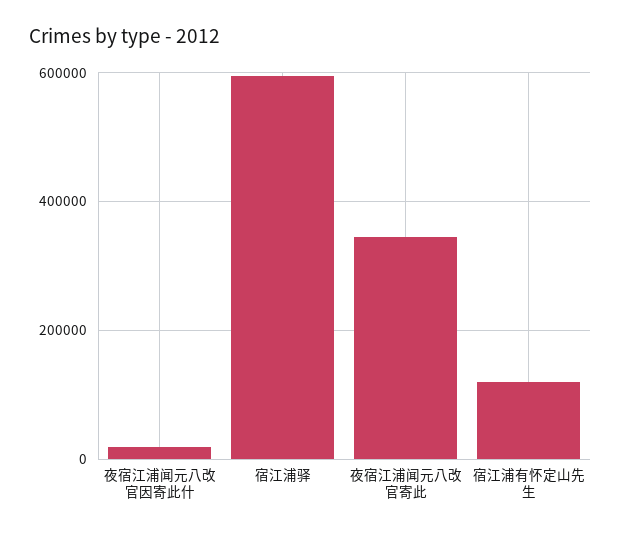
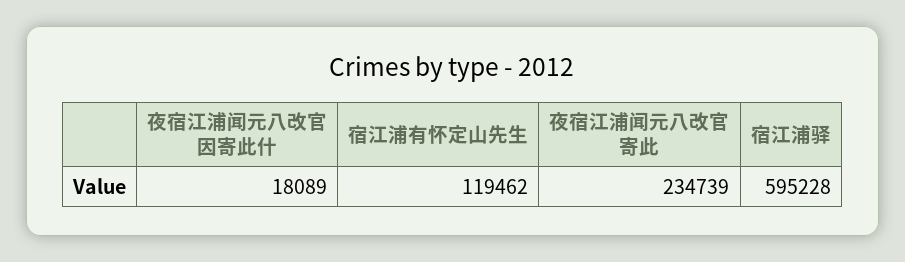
夜宿江浦闻元八改官寄此: 340000 -> 234739

